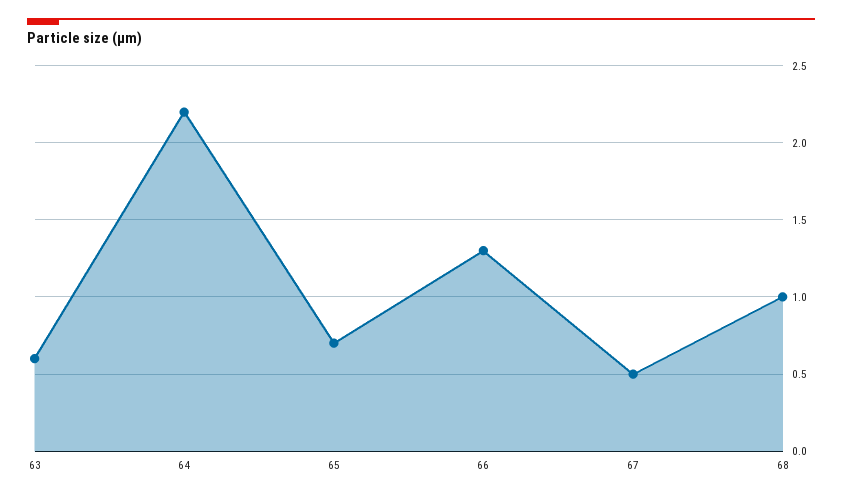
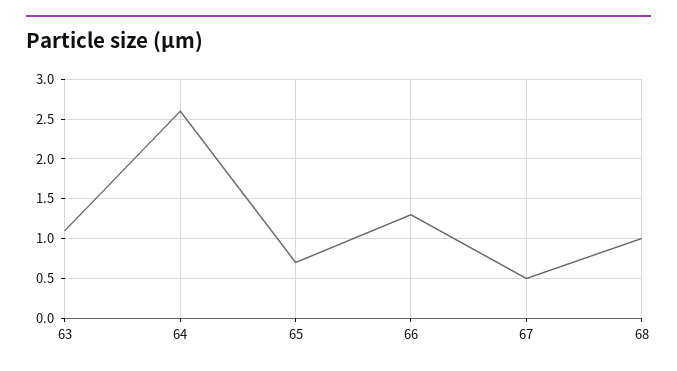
63: 0.6 -> 1.1
64: 2.2 -> 2.6

